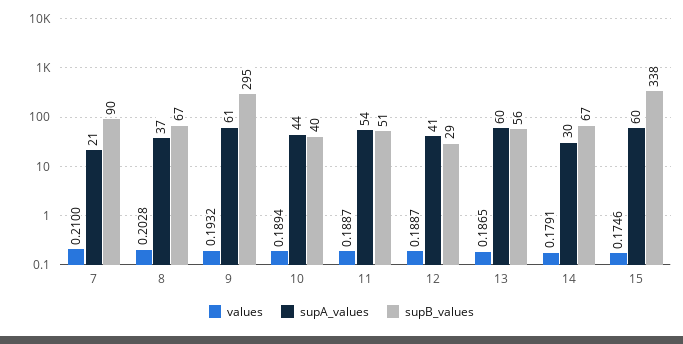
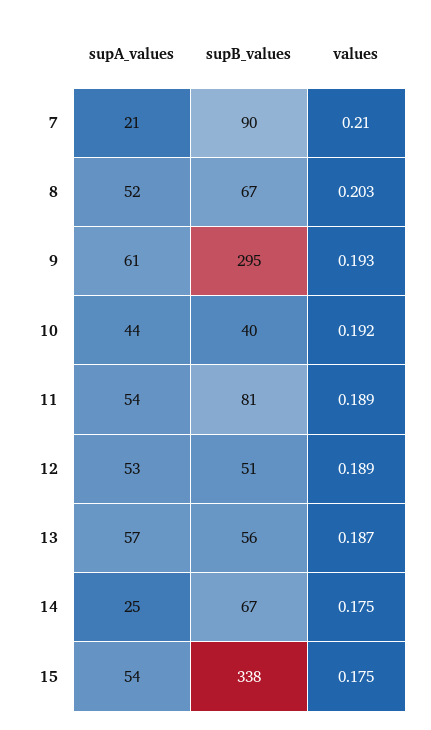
supA_values, 8: 37 -> 52
values, 10: 0.1894 -> 0.192
supB_values, 11: 51 -> 81
supA_values, 12: 41 -> 53
supB_values, 12: 29 -> 51
supA_values, 13: 60 -> 57
values, 14: 0.1791 -> 0.175
supA_values, 14: 30 -> 25
supA_values, 15: 60 -> 54

